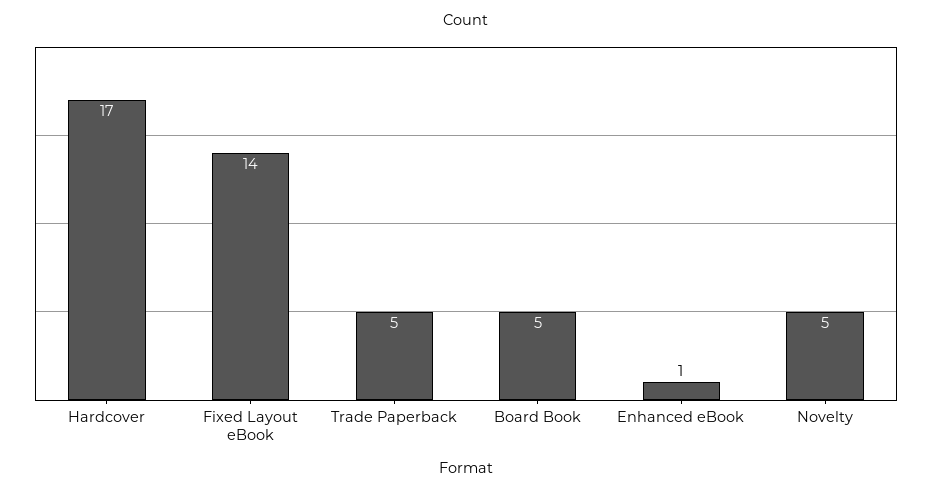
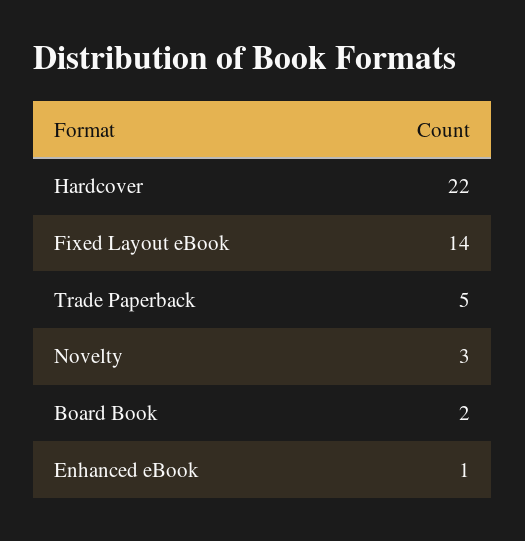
Hardcover: 17 -> 22
Board Book: 5 -> 2
Novelty: 5 -> 3

